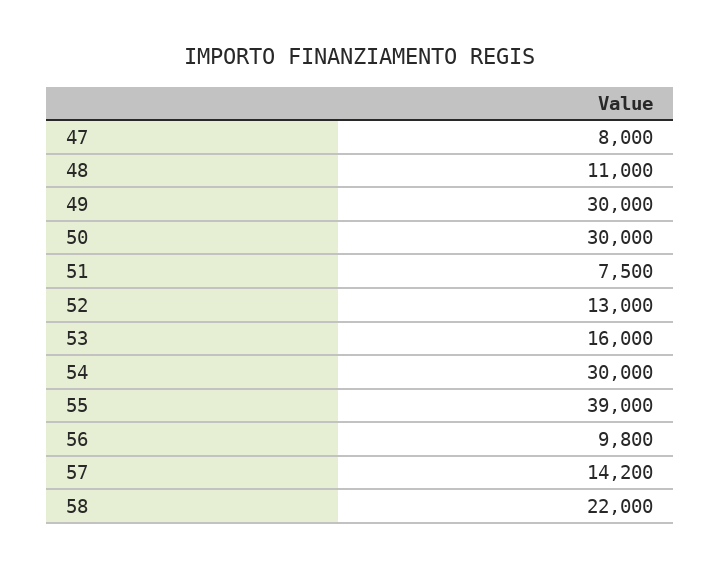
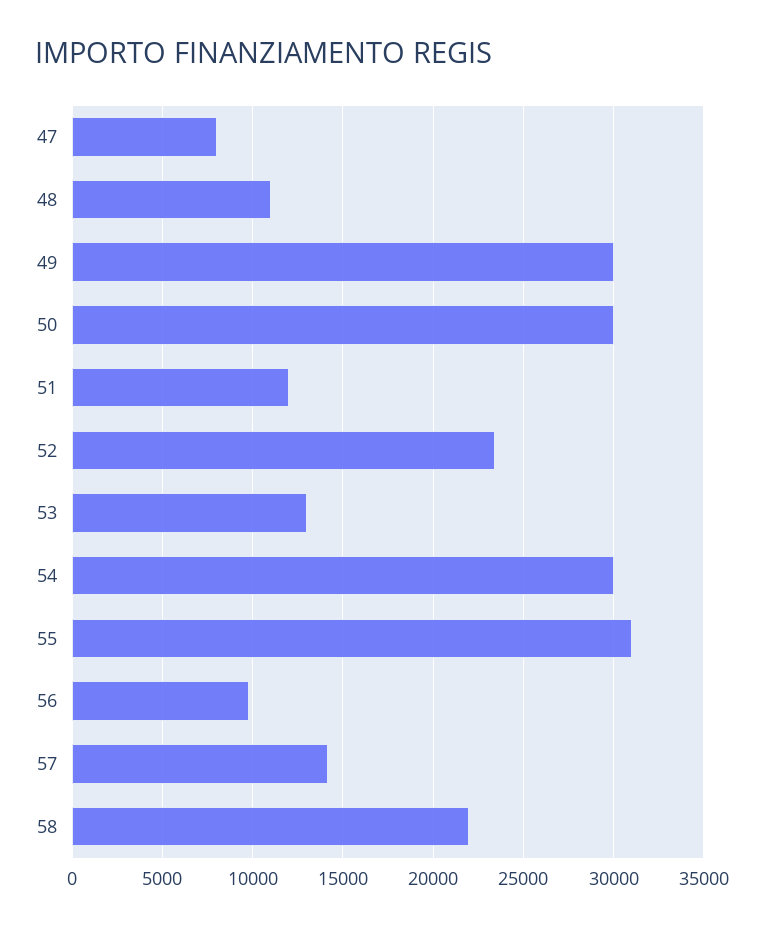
51: 7500 -> 12000
52: 13000 -> 23500
53: 16000 -> 13000
55: 39000 -> 31000

